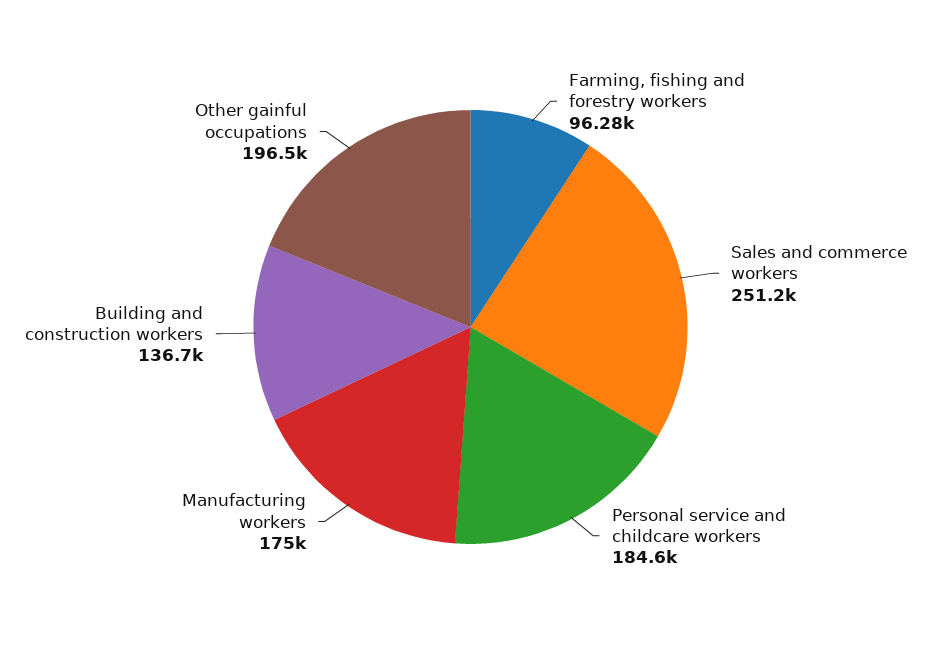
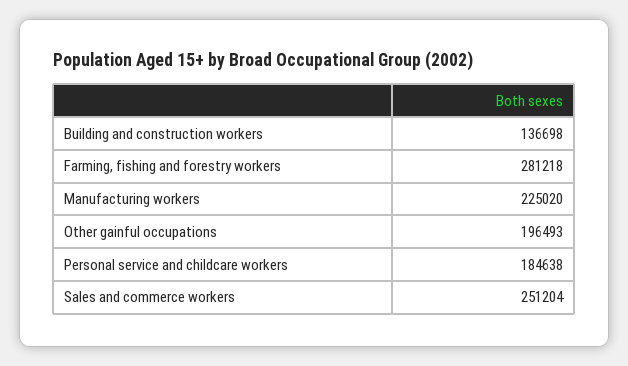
Farming, fishing and forestry workers: 96280 -> 281218
Manufacturing workers: 175000 -> 225020

